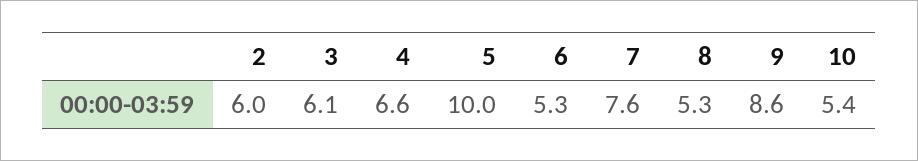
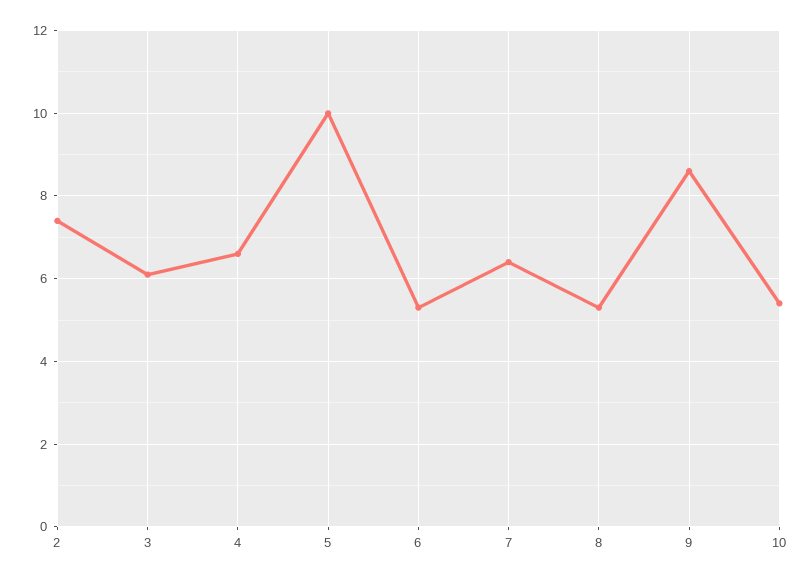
2: 6 -> 7.5
7: 7.6 -> 6.5

